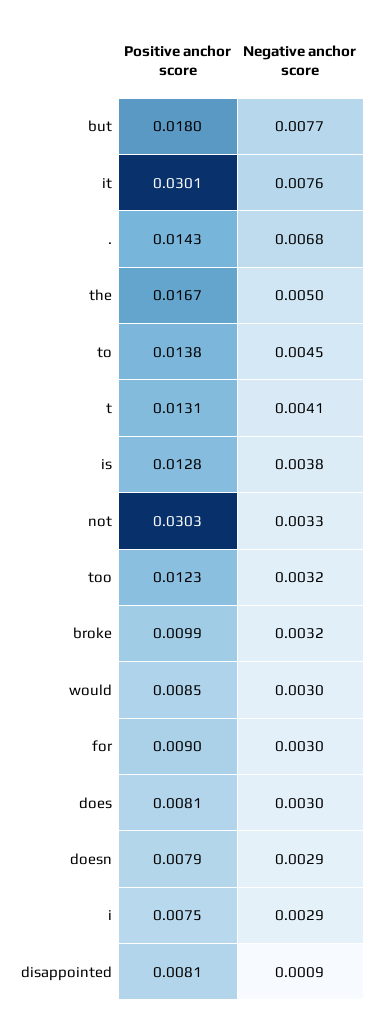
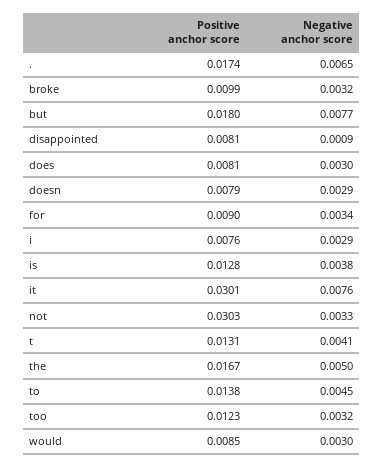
Positive anchor score, .: 0.0143 -> 0.0174
Negative anchor score, .: 0.0068 -> 0.0065
Negative anchor score, for: 0.003 -> 0.0034
Positive anchor score, i: 0.0075 -> 0.0076

